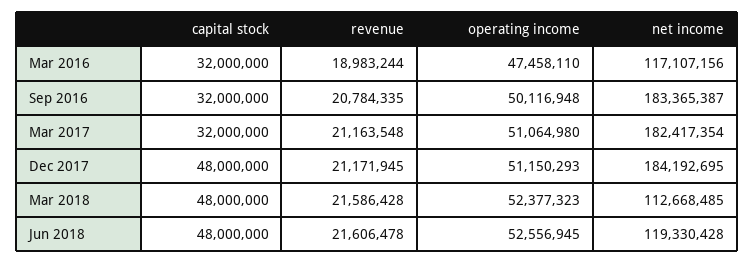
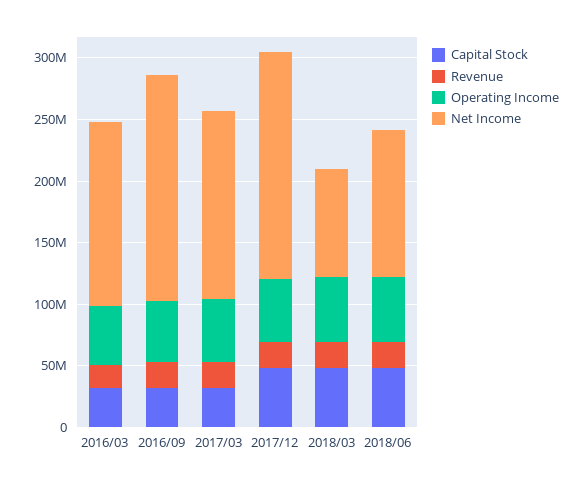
net income, Mar 2016: 117107156 -> 150000000
net income, Mar 2017: 182417354 -> 150000000
net income, Mar 2018: 112668485 -> 90000000

